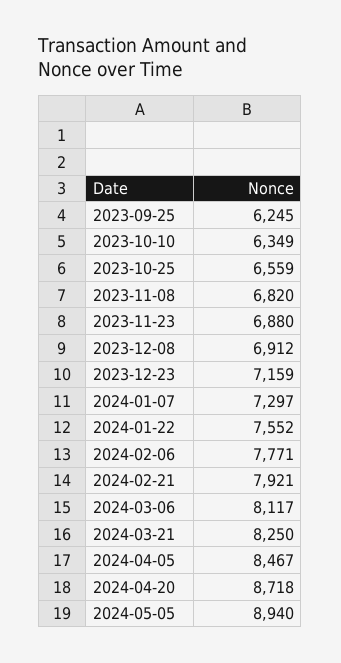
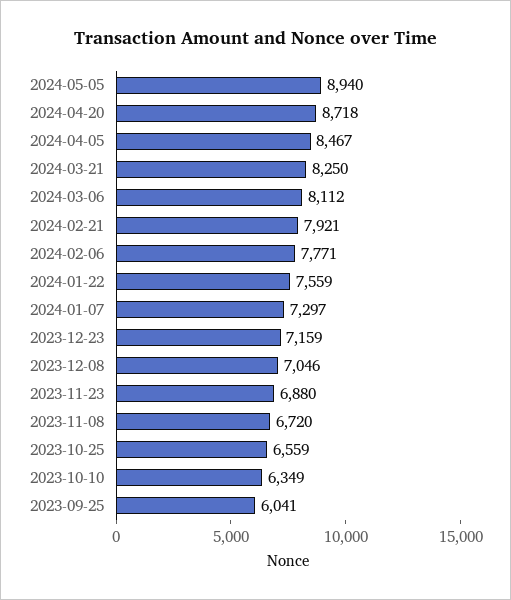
2023-09-25: 6245 -> 6041
2023-11-08: 6820 -> 6720
2023-12-08: 6912 -> 7046
2024-01-22: 7552 -> 7559
2024-03-06: 8117 -> 8112

